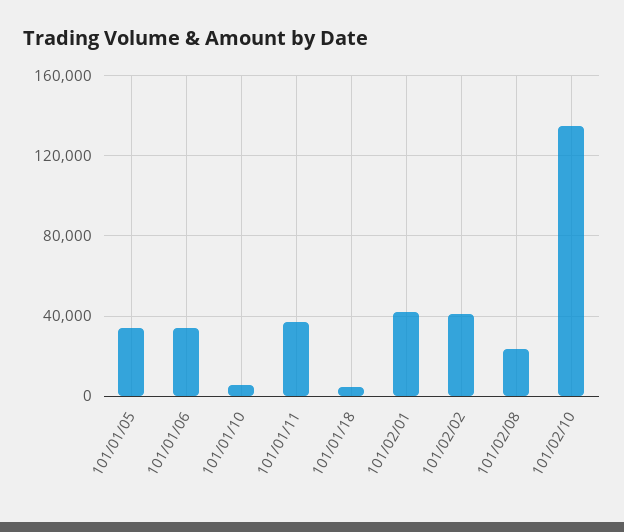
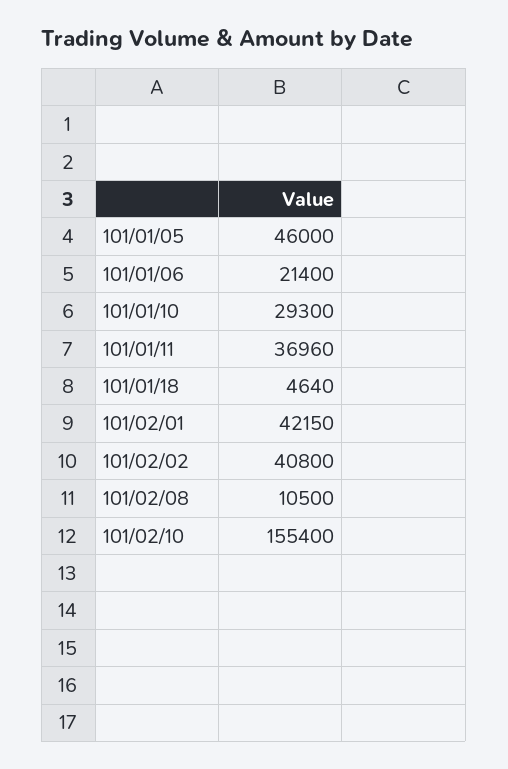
101/01/05: 35000 -> 46000
101/01/06: 35000 -> 21400
101/01/10: 5000 -> 29300
101/02/08: 25000 -> 10500
101/02/10: 135000 -> 155400

